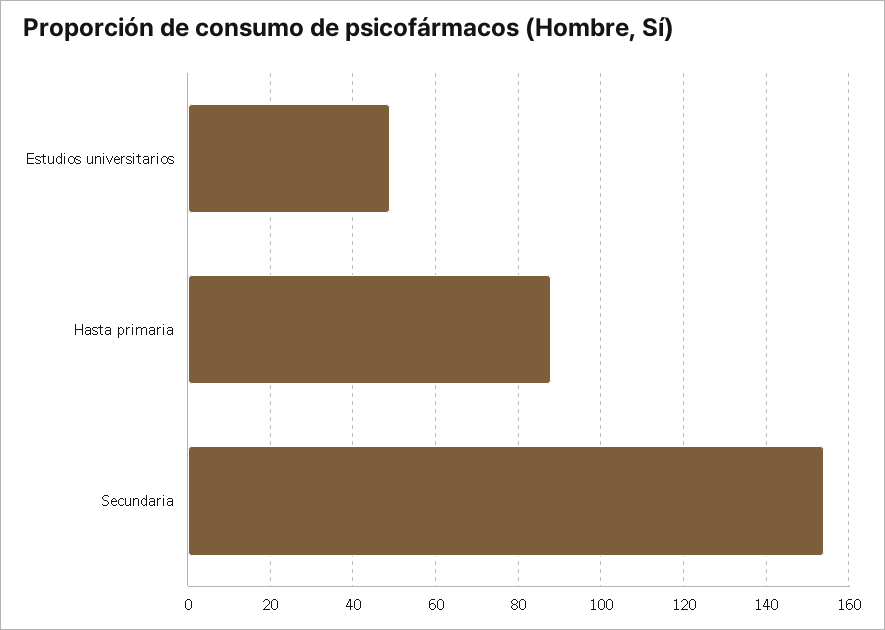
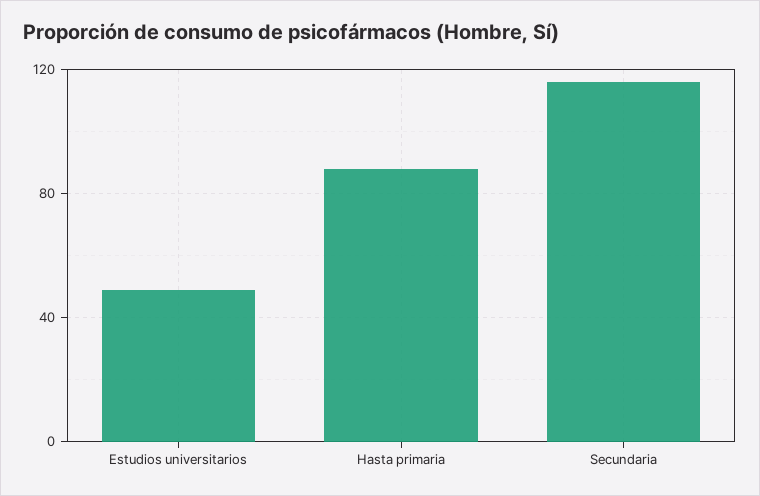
Secundaria: 155 -> 115

